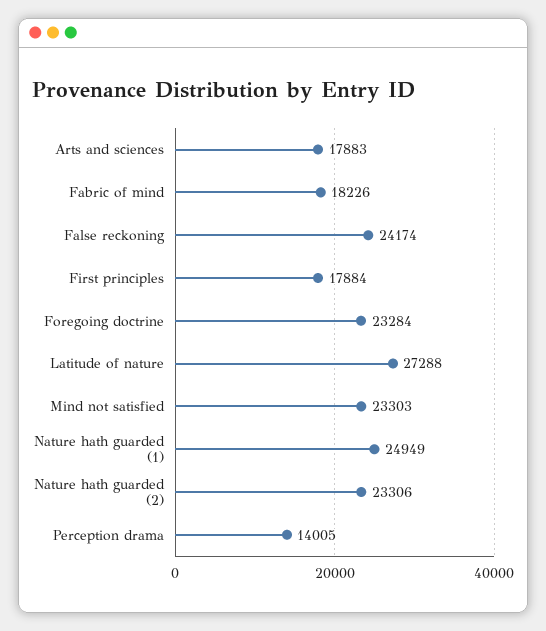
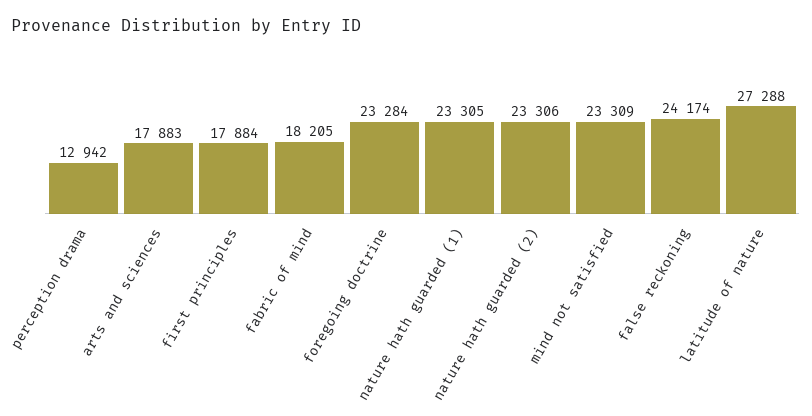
Fabric of mind: 18226 -> 18205
Mind not satisfied: 23303 -> 23309
Nature hath guarded (1): 24949 -> 23305
Perception drama: 14005 -> 12942

